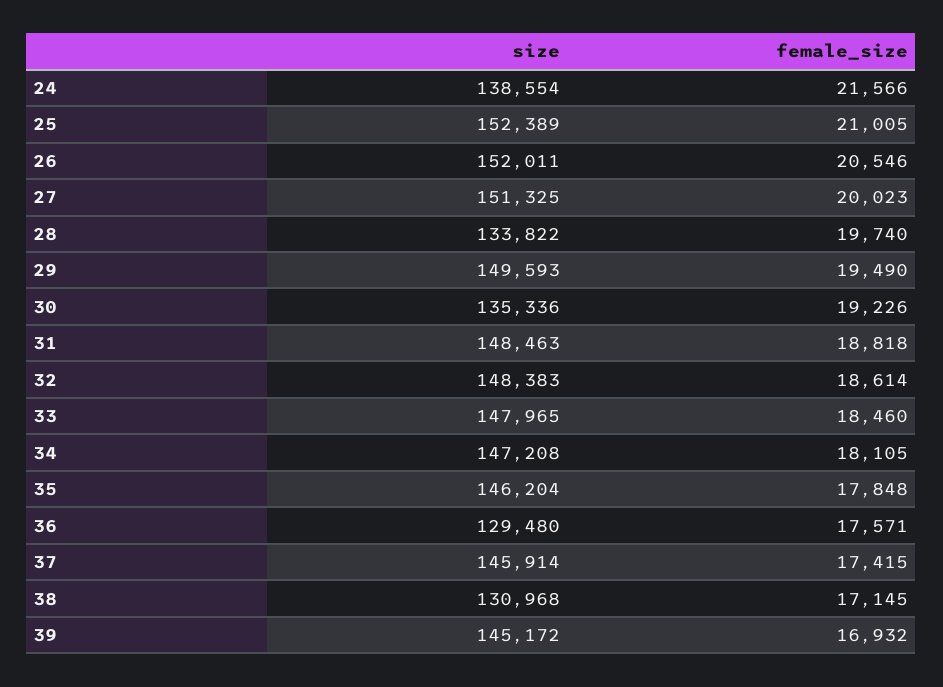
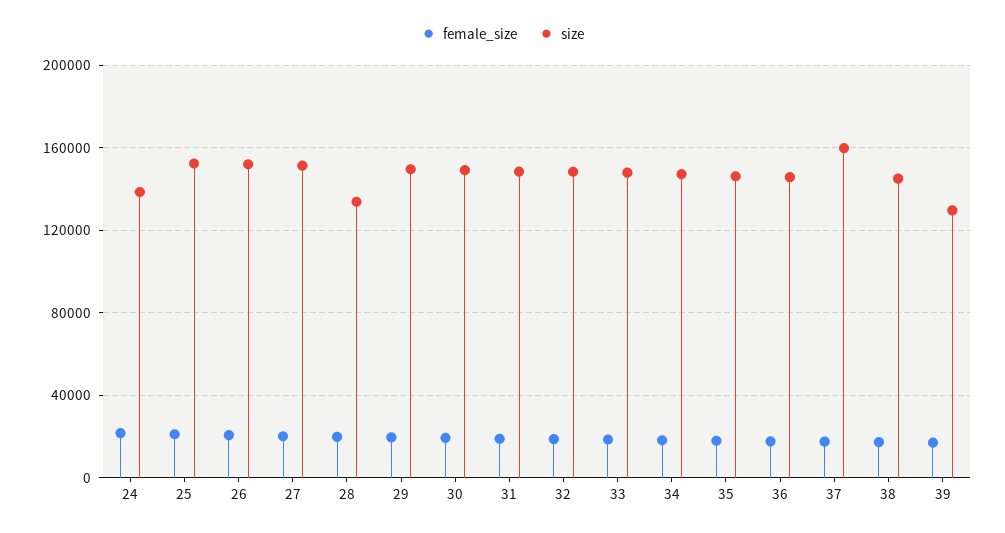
size, 30: 135336 -> 150000
size, 36: 129480 -> 145000
size, 37: 145914 -> 160000
size, 38: 130968 -> 145000
size, 39: 145172 -> 130000

